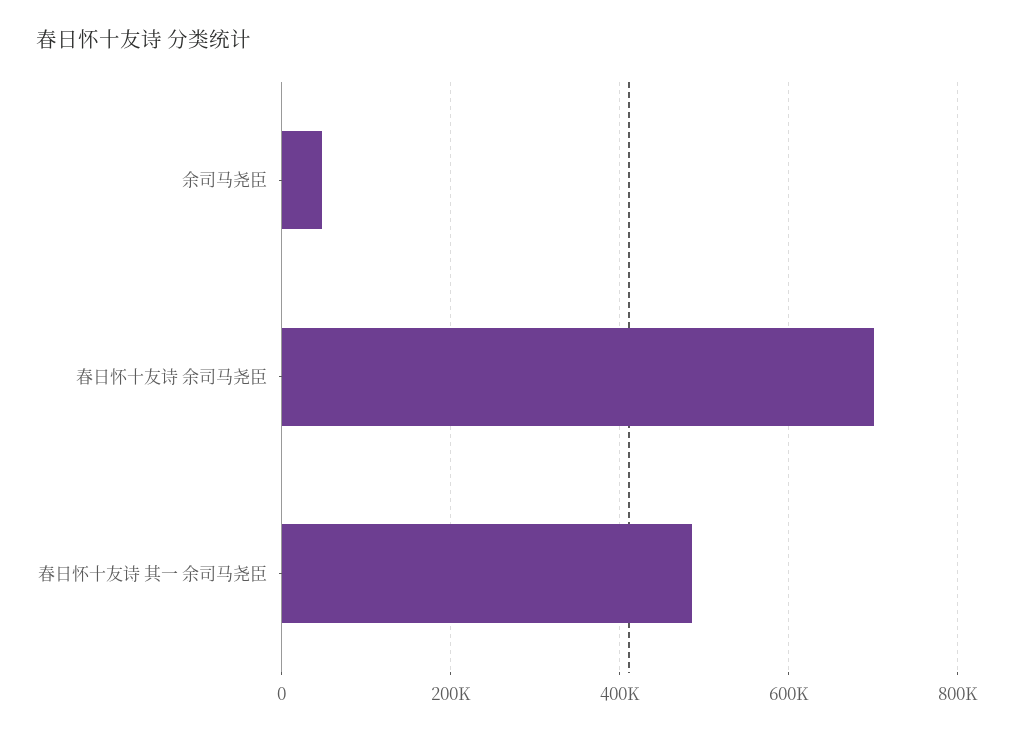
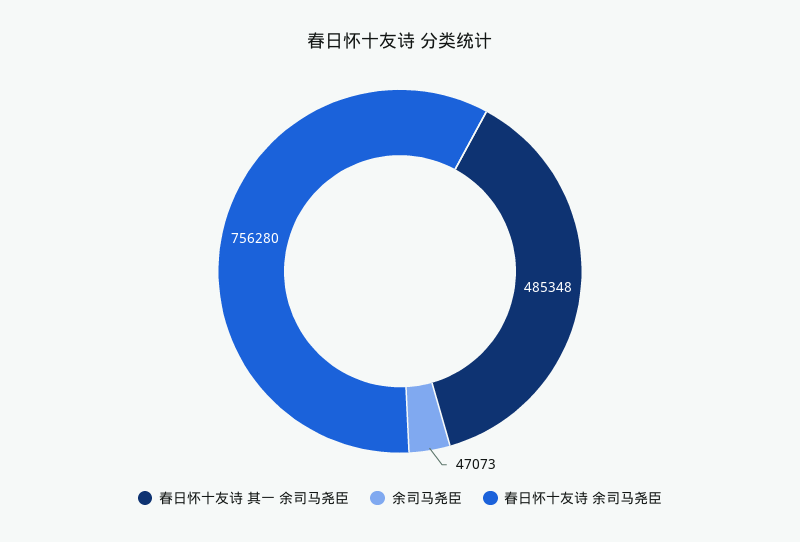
春日怀十友诗 余司马尧臣: 700000 -> 756280

